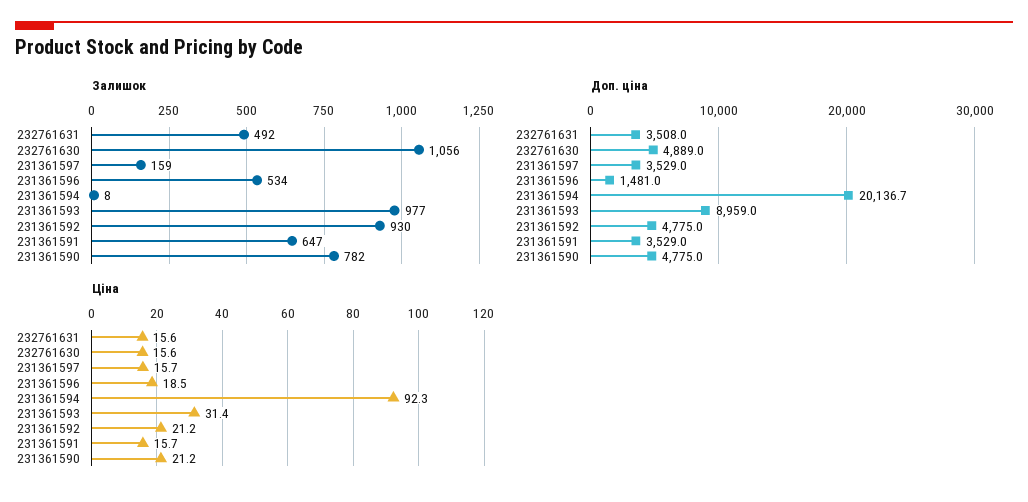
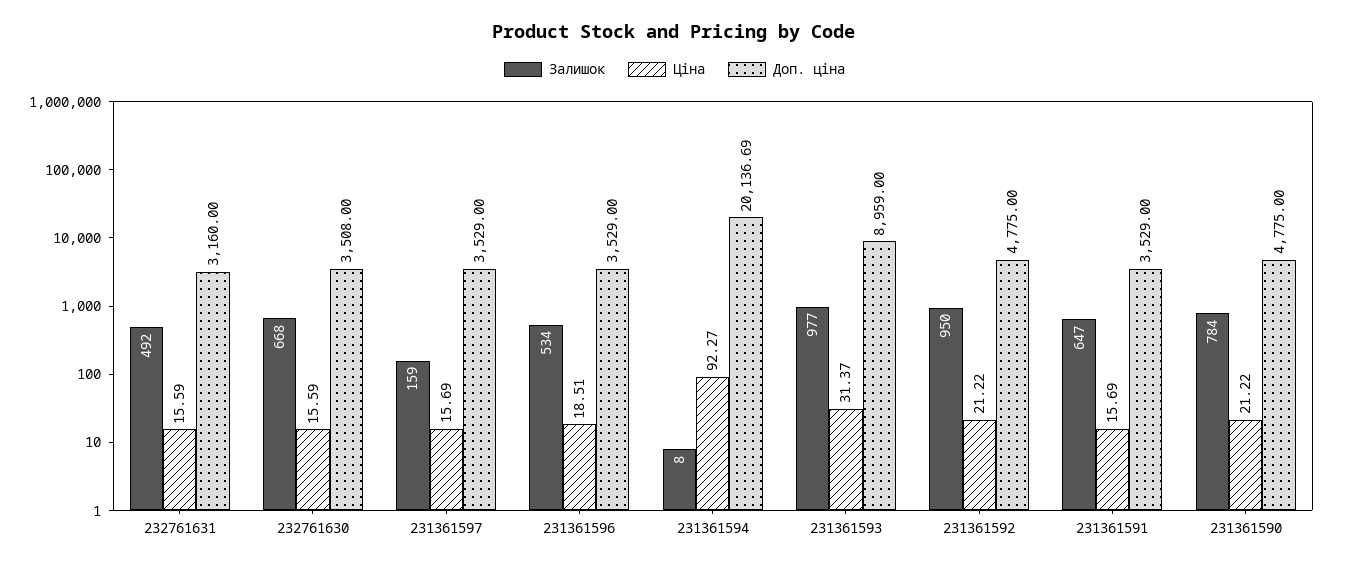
Залишок, 232761630: 1056 -> 668
Залишок, 231361592: 930 -> 950
Залишок, 231361590: 782 -> 784
Доп. ціна, 232761631: 3508 -> 3160
Доп. ціна, 232761630: 4889 -> 3508
Доп. ціна, 231361596: 1481 -> 3529

